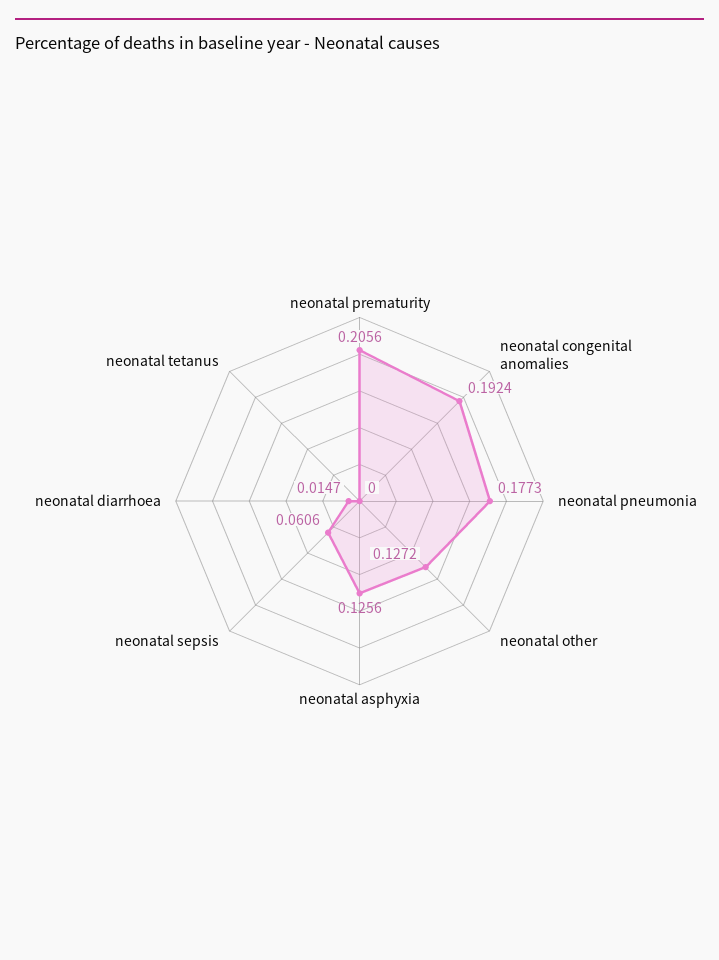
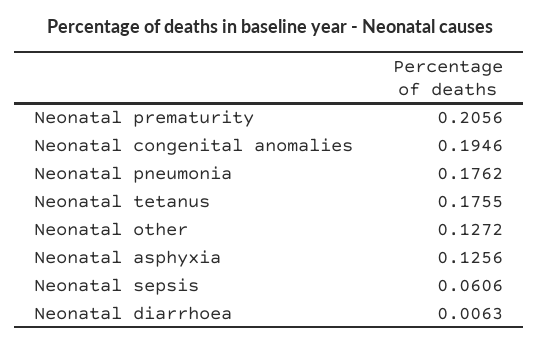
neonatal congenital anomalies: 0.1924 -> 0.1946
neonatal pneumonia: 0.1773 -> 0.1762
neonatal diarrhoea: 0.0147 -> 0.0063
neonatal tetanus: 0 -> 0.1755

